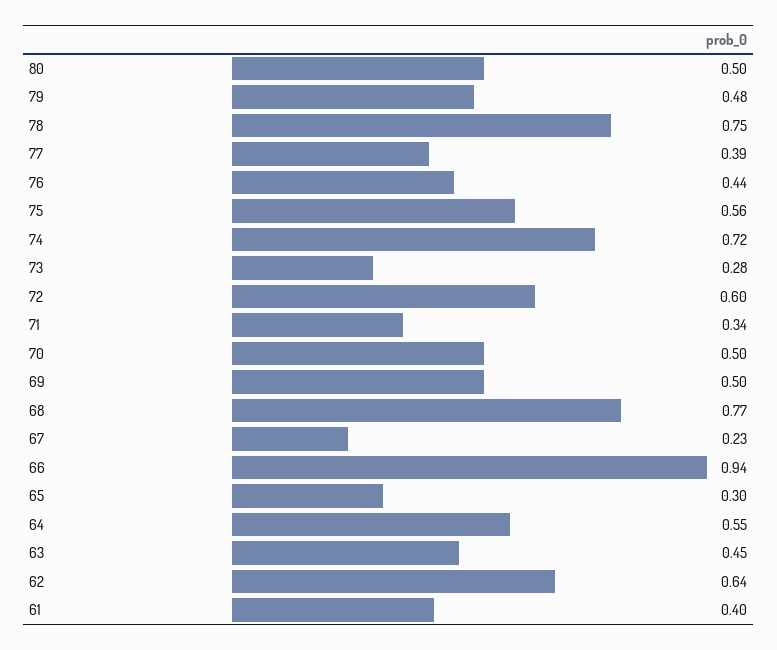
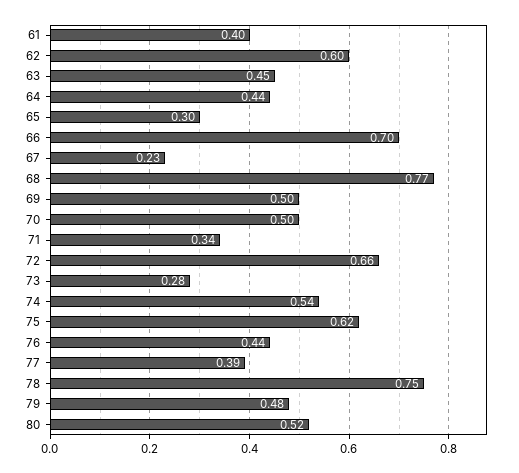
80: 0.5 -> 0.52
75: 0.56 -> 0.62
74: 0.72 -> 0.54
72: 0.6 -> 0.66
66: 0.94 -> 0.7
64: 0.55 -> 0.44
62: 0.64 -> 0.6

